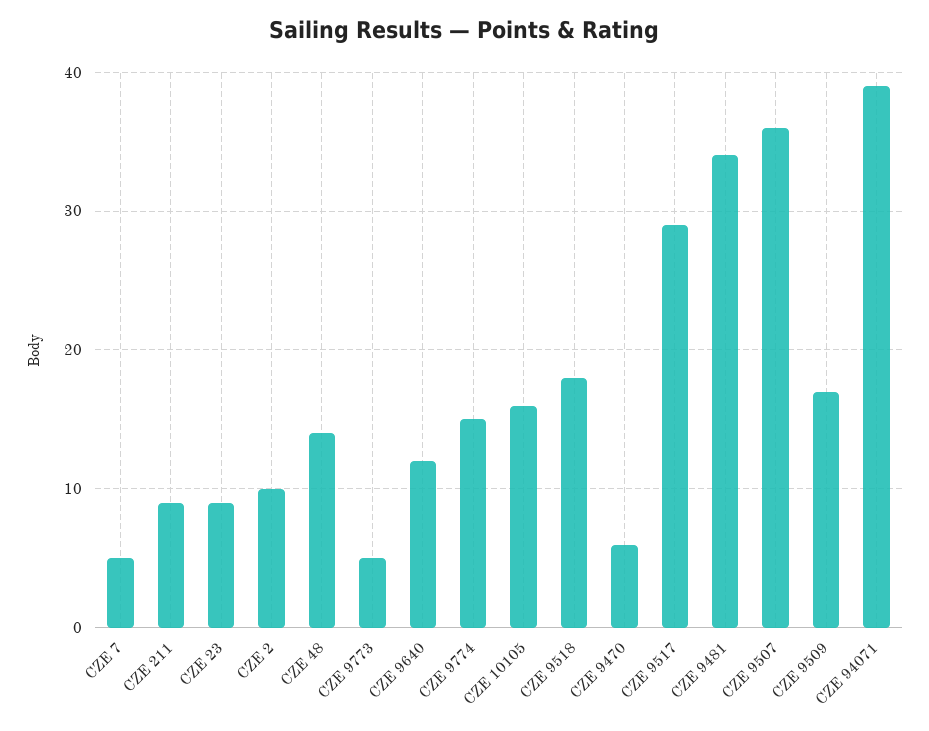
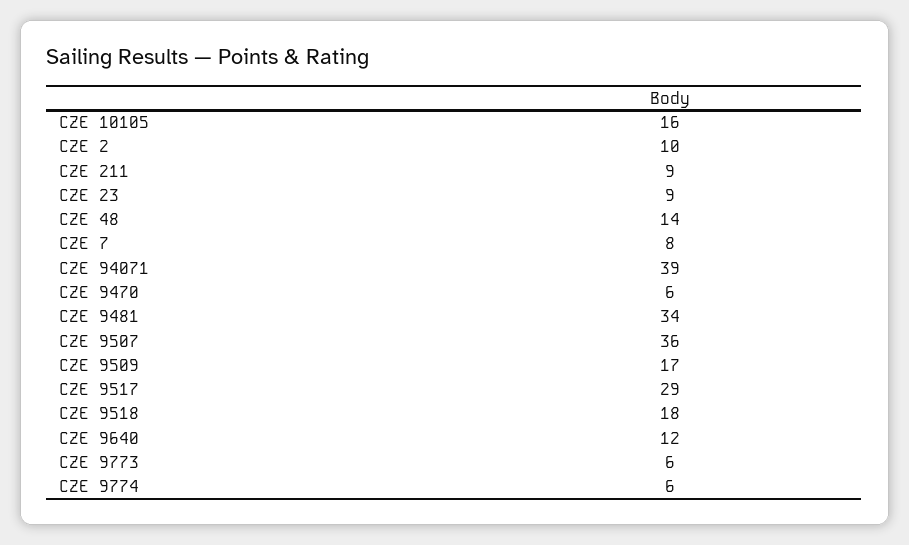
CZE 7: 5 -> 8
CZE 9773: 5 -> 6
CZE 9774: 15 -> 6

